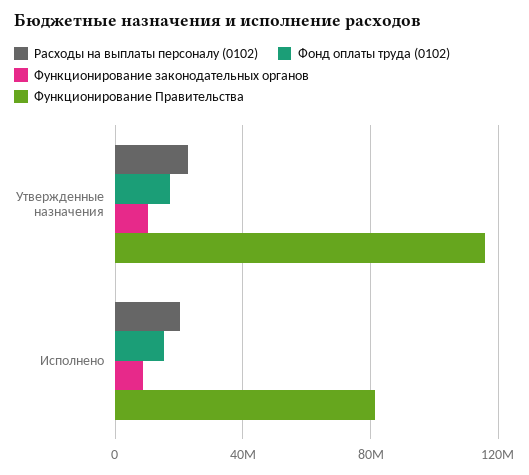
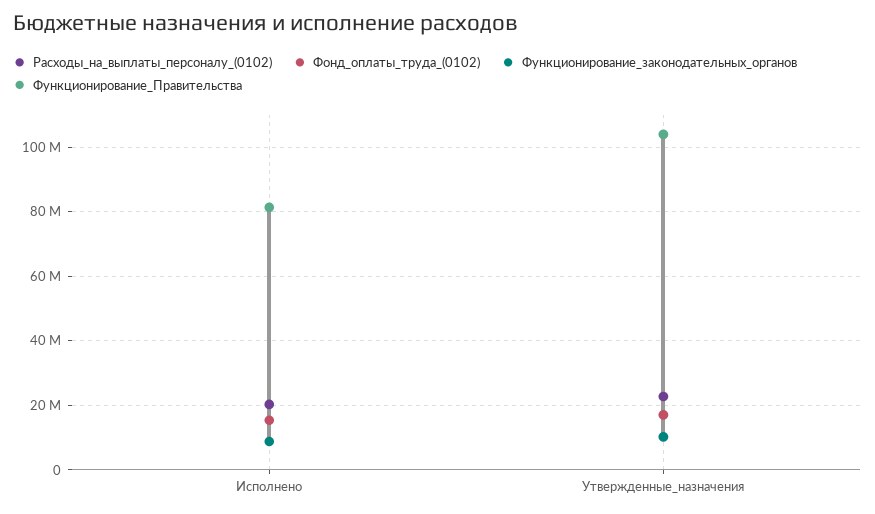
Функционирование Правительства, Утвержденные назначения: 115000000 -> 104000000

